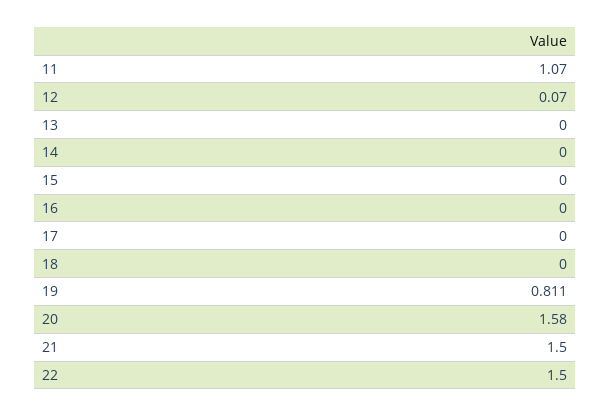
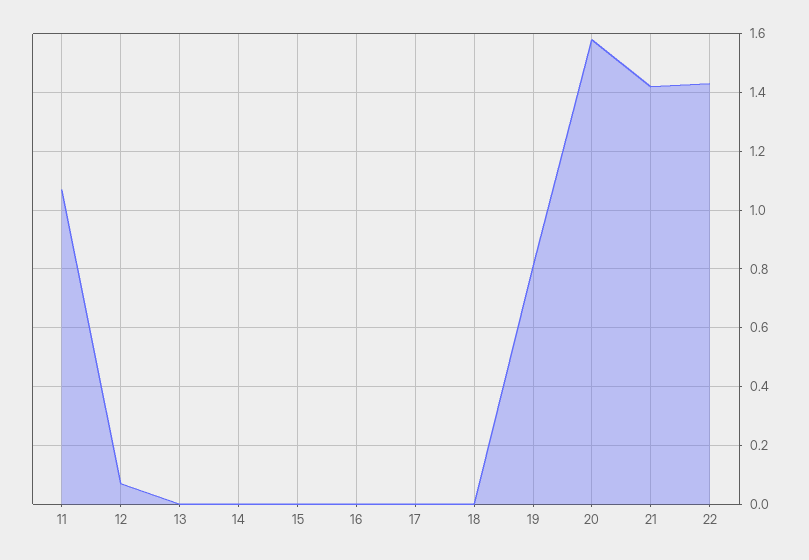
21: 1.5 -> 1.425
22: 1.5 -> 1.425

